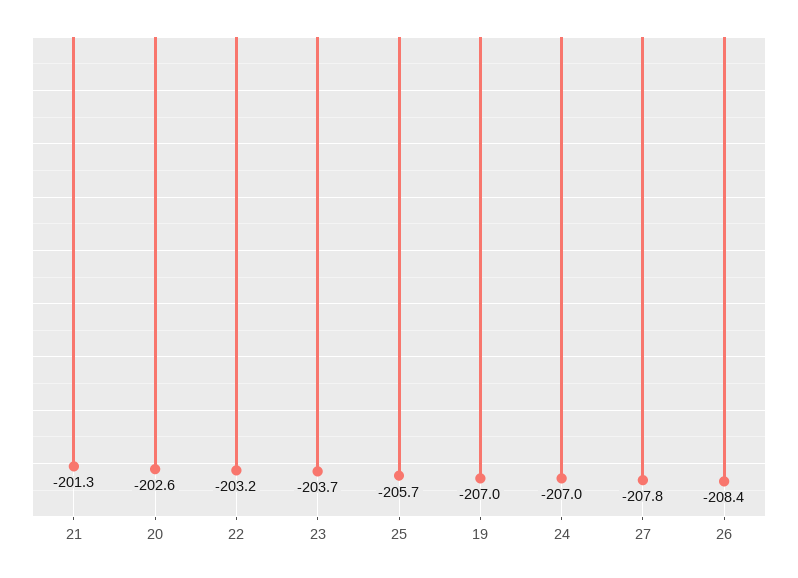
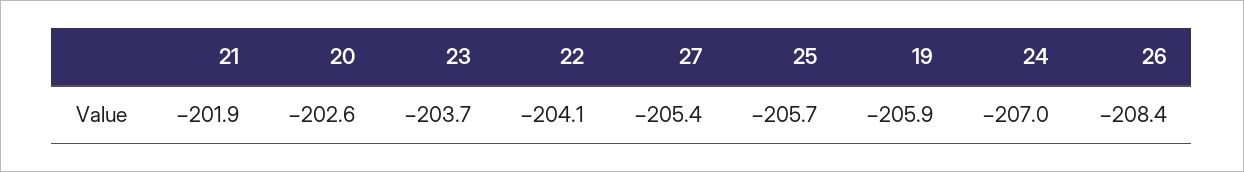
21: -201.3 -> -201.9
22: -203.2 -> -204.1
19: -207 -> -205.9
27: -207.8 -> -205.4

